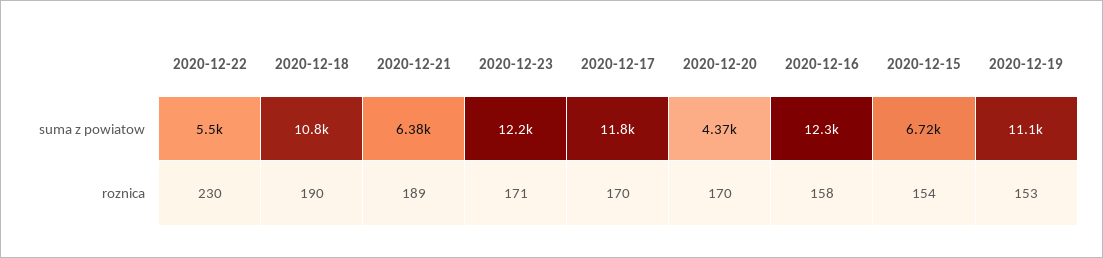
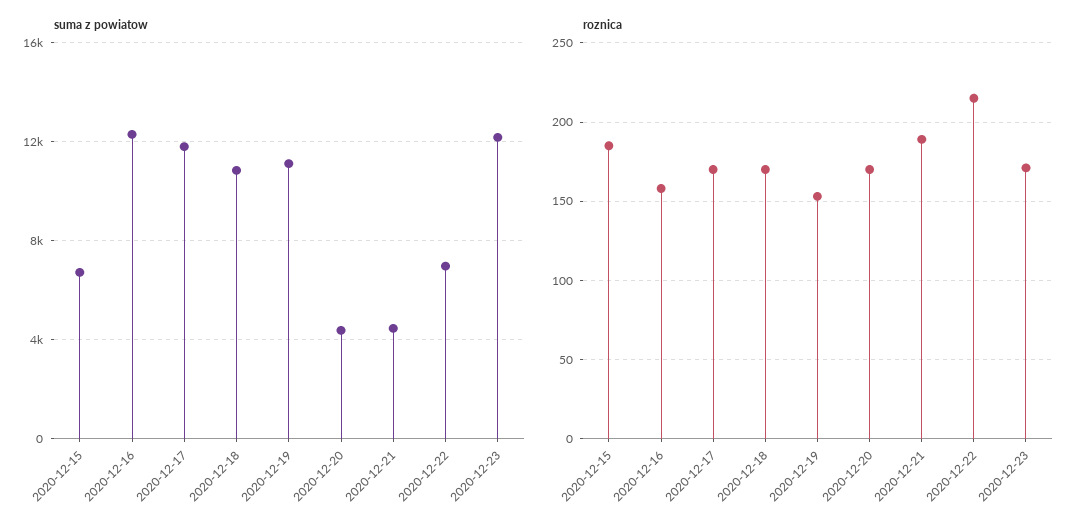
suma z powiatow, 2020-12-22: 5500 -> 7000
suma z powiatow, 2020-12-21: 6380 -> 4500
roznica, 2020-12-22: 230 -> 215
roznica, 2020-12-18: 190 -> 170
roznica, 2020-12-15: 154 -> 185

